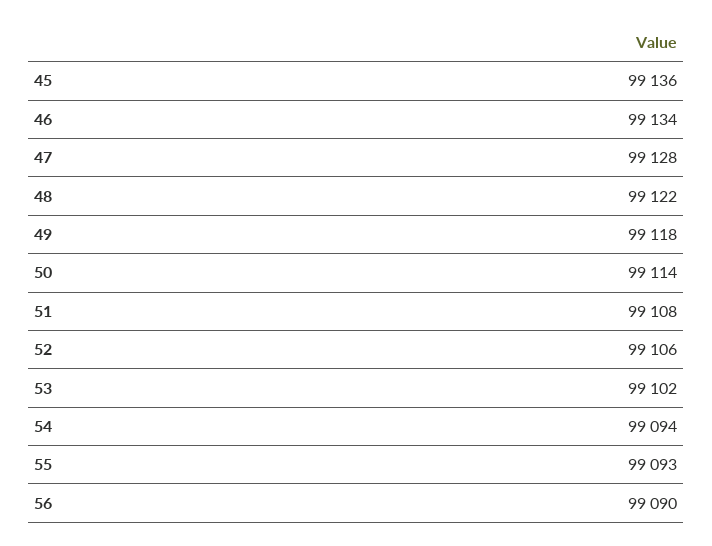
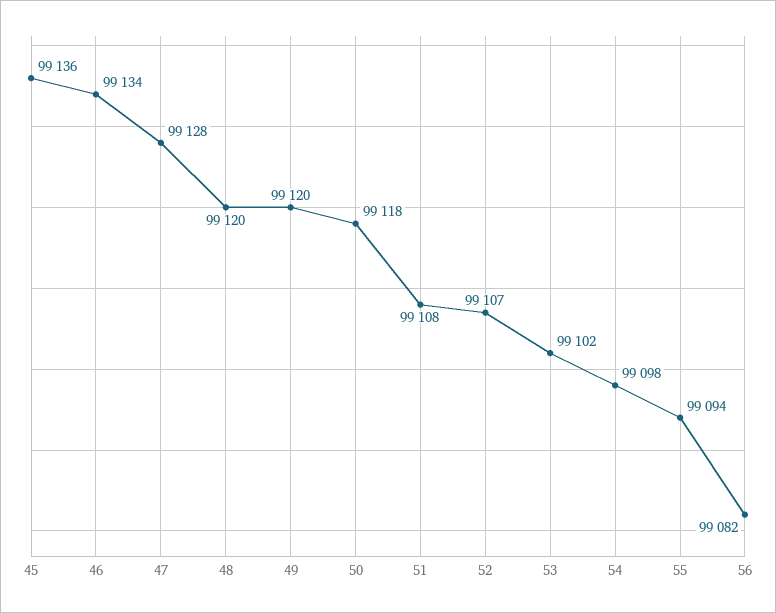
48: 99122 -> 99120
49: 99118 -> 99120
50: 99114 -> 99118
52: 99106 -> 99107
54: 99094 -> 99098
55: 99093 -> 99094
56: 99090 -> 99082

